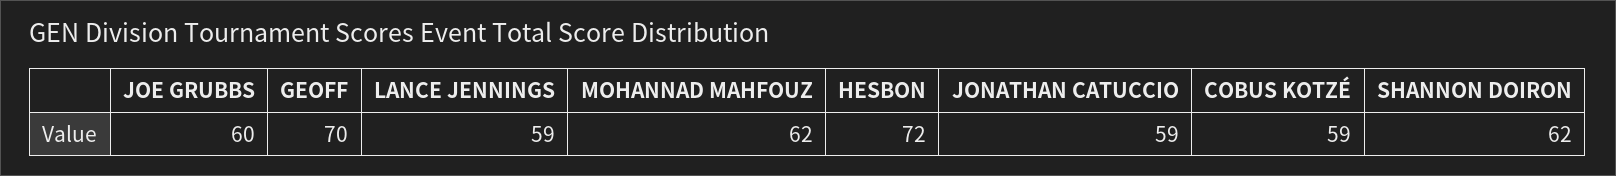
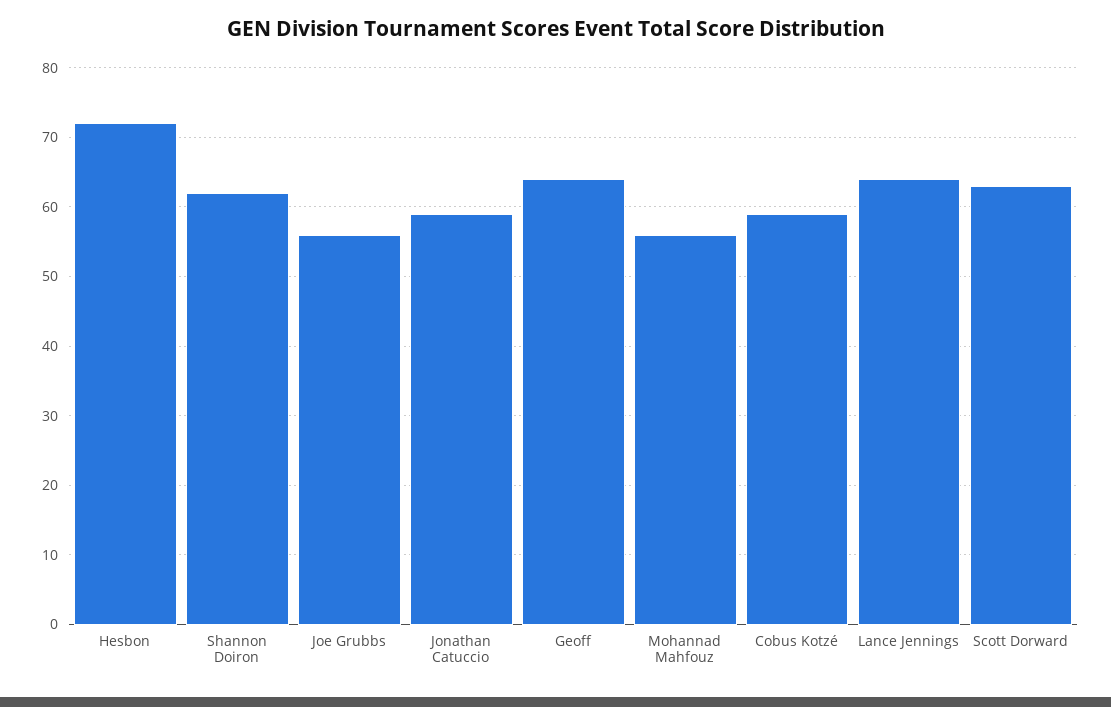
JOE GRUBBS: 60 -> 56
GEOFF: 70 -> 64
LANCE JENNINGS: 59 -> 64
MOHANNAD MAHFOUZ: 62 -> 56
Scott Dorward: none -> 63

